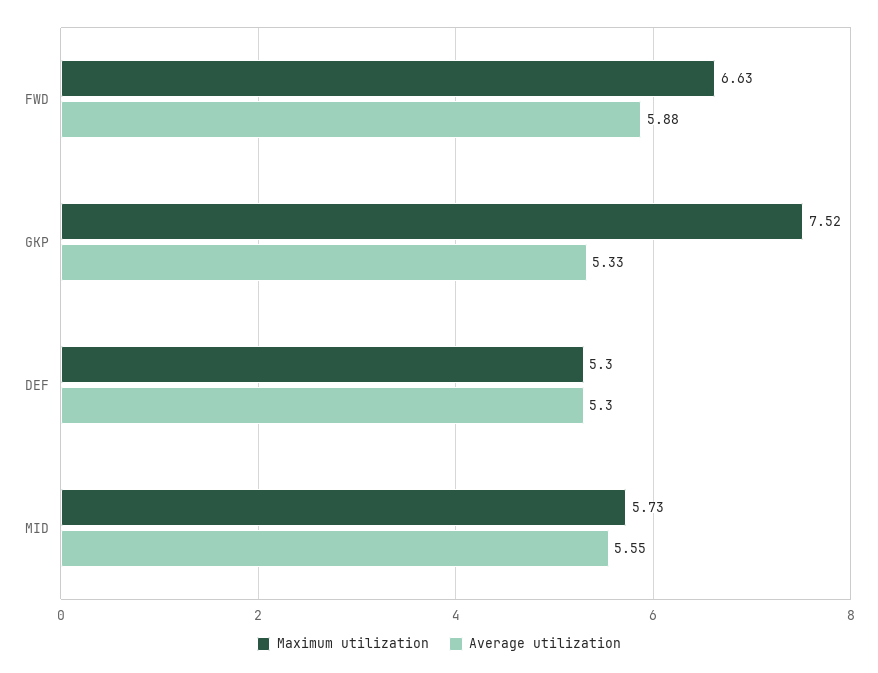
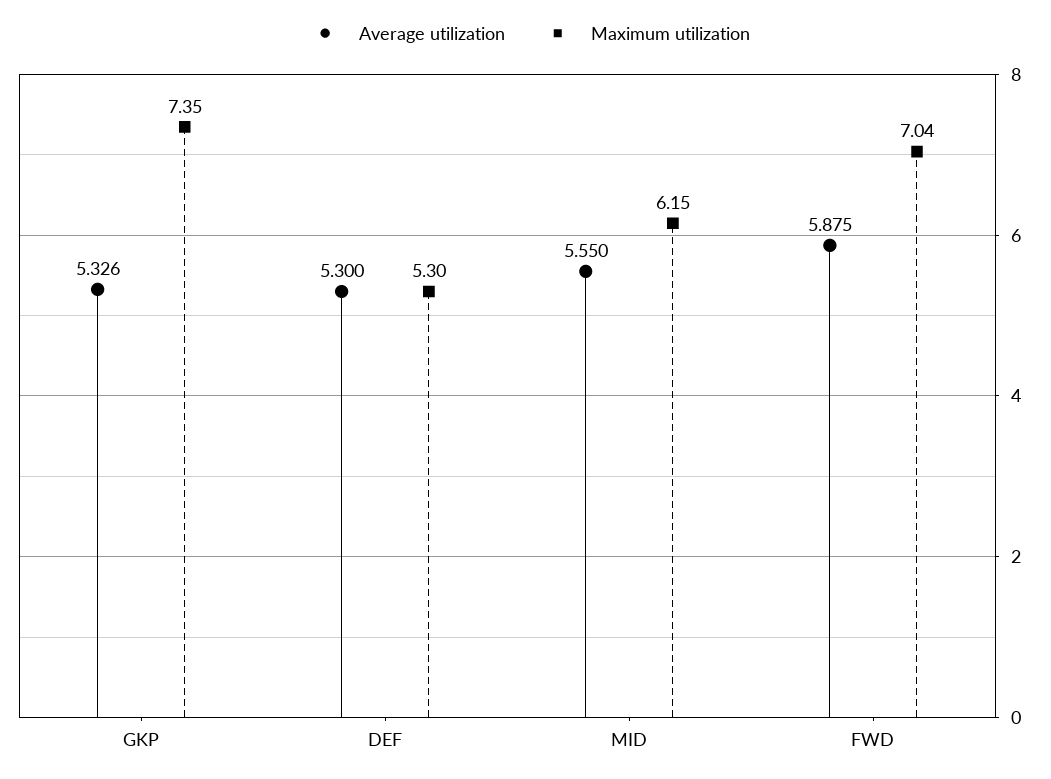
Maximum utilization, FWD: 6.63 -> 7.04
Maximum utilization, GKP: 7.52 -> 7.35
Maximum utilization, MID: 5.73 -> 6.15

